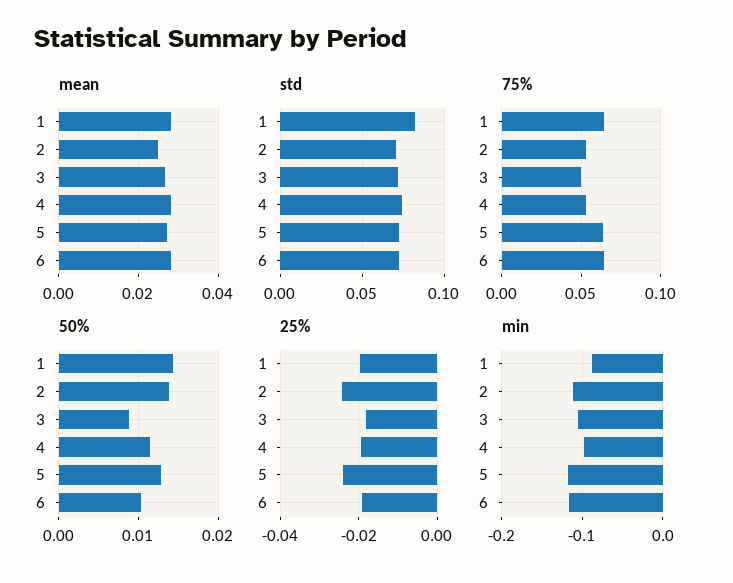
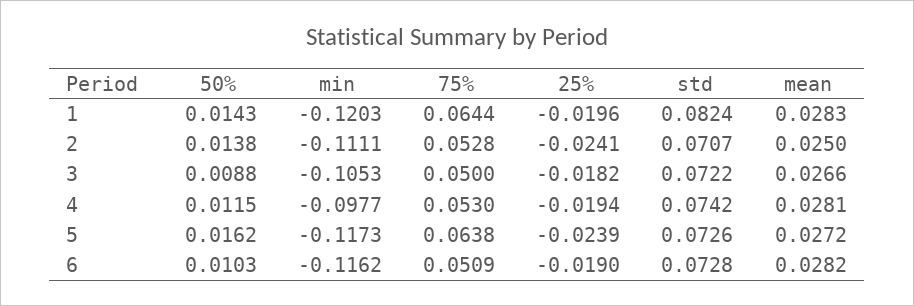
75%, 6: 0.065 -> 0.0509
50%, 5: 0.013 -> 0.0162
min, 1: -0.09 -> -0.1203

